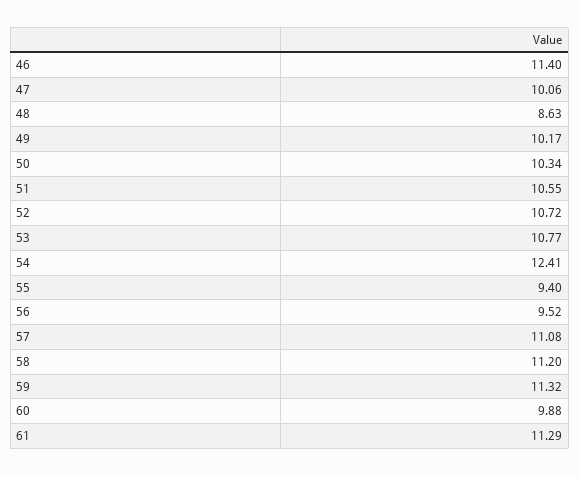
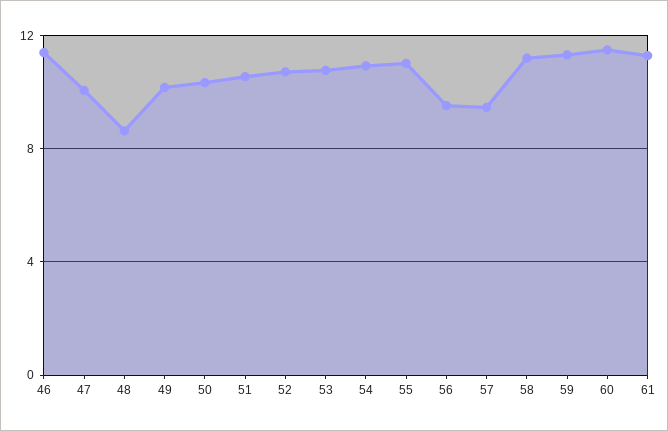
54: 12.41 -> 11
55: 9.4 -> 11
57: 11.08 -> 9.5
60: 9.88 -> 11.5

